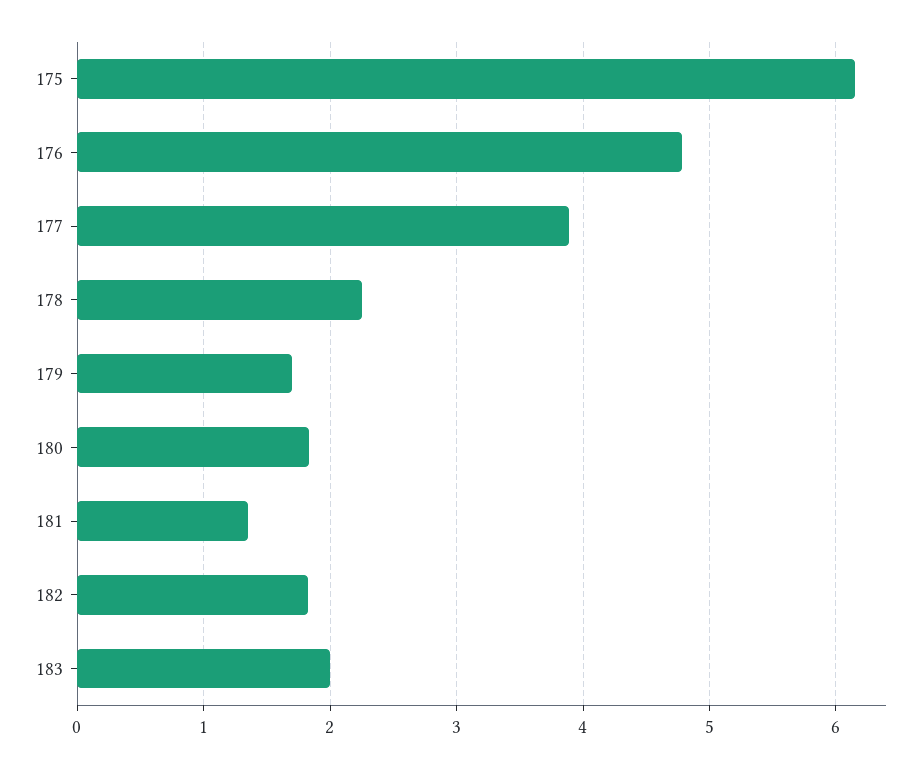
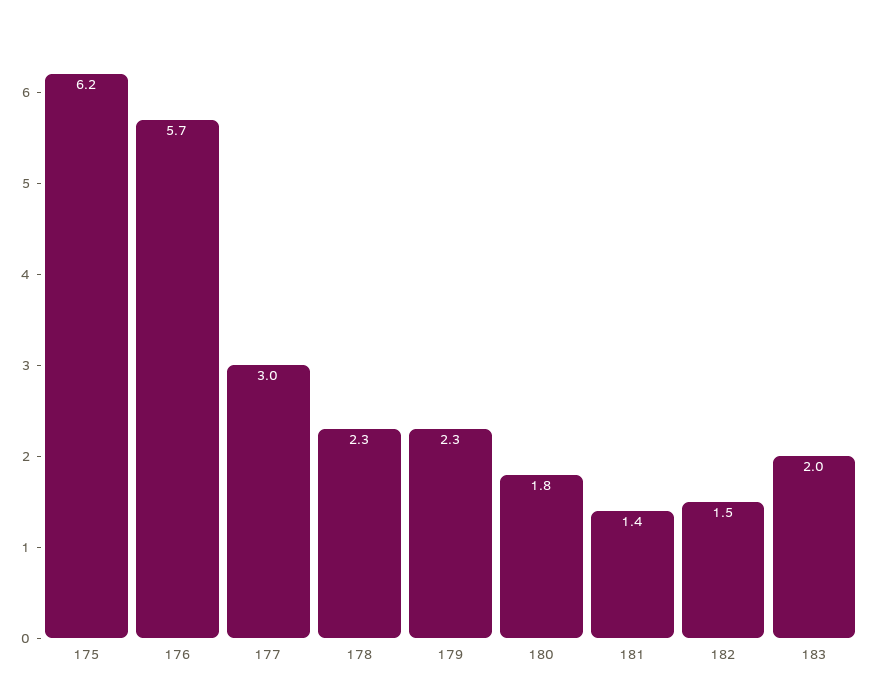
176: 4.8 -> 5.7
177: 3.9 -> 3
179: 1.7 -> 2.3
182: 1.8 -> 1.5

